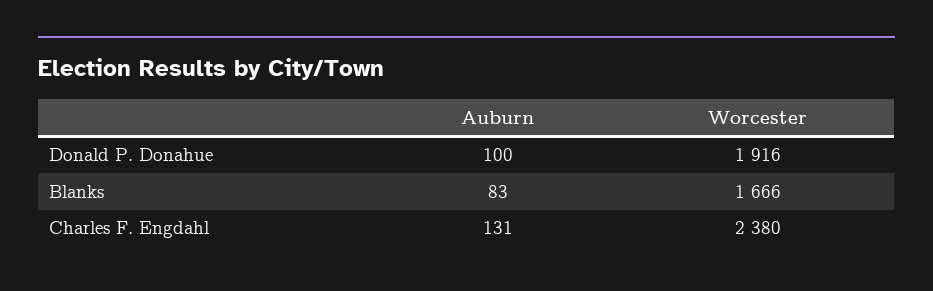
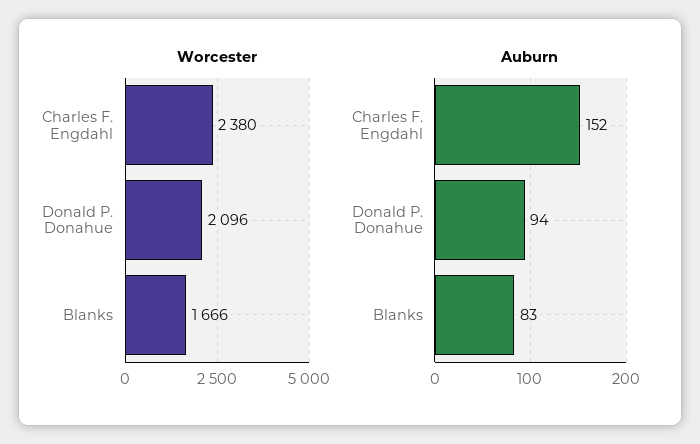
Auburn, Donald P. Donahue: 100 -> 94
Worcester, Donald P. Donahue: 1916 -> 2096
Auburn, Charles F. Engdahl: 131 -> 152

